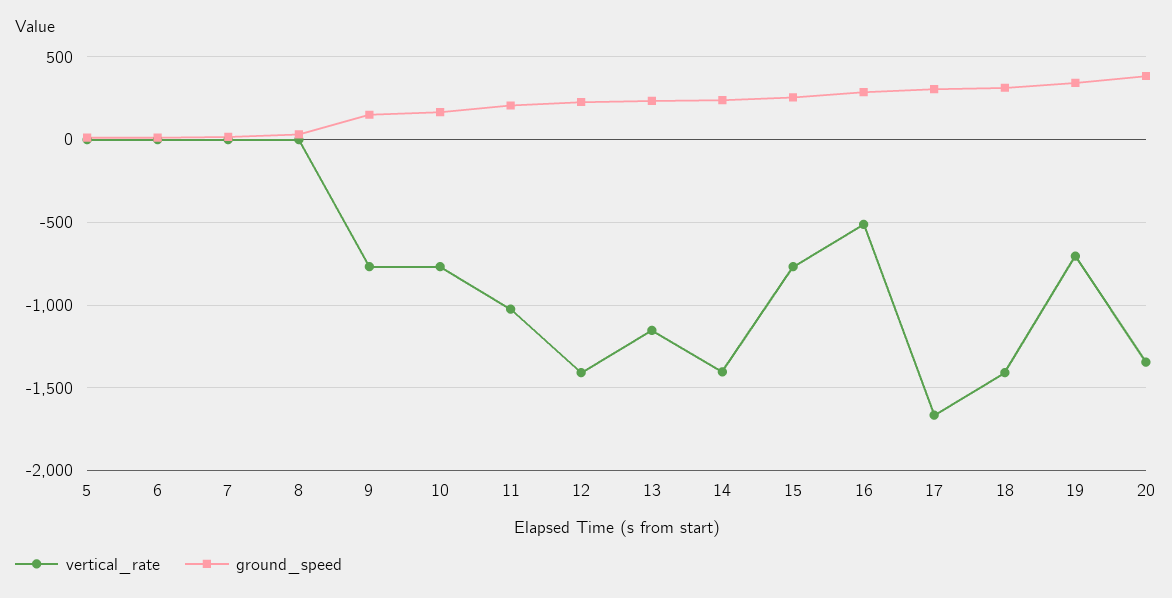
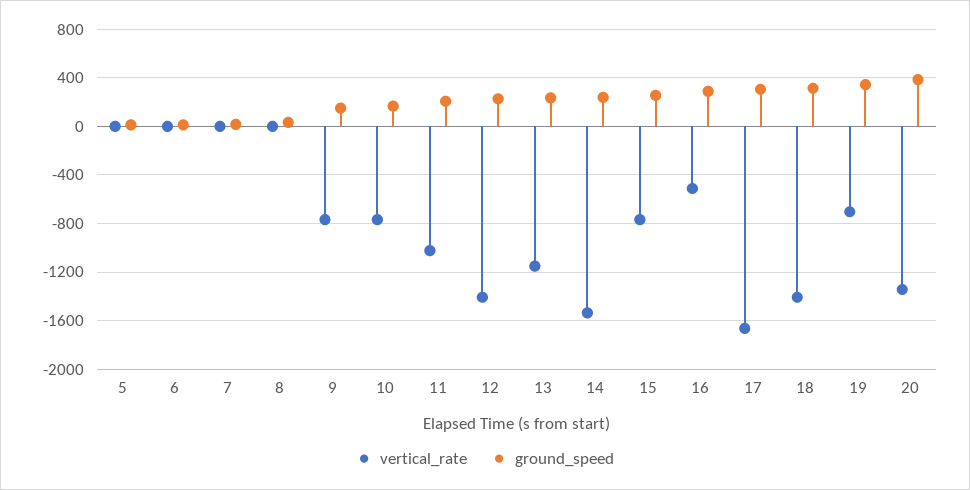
vertical_rate, 14: -1400 -> -1550

